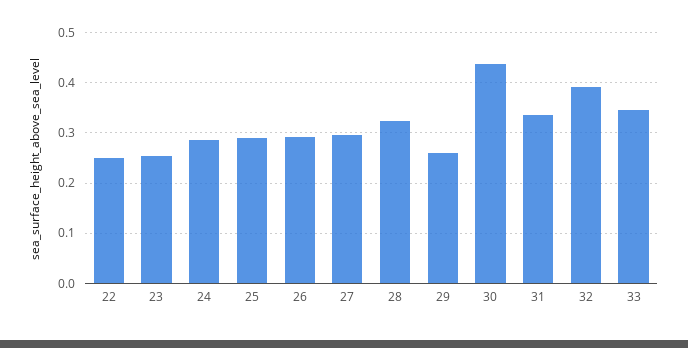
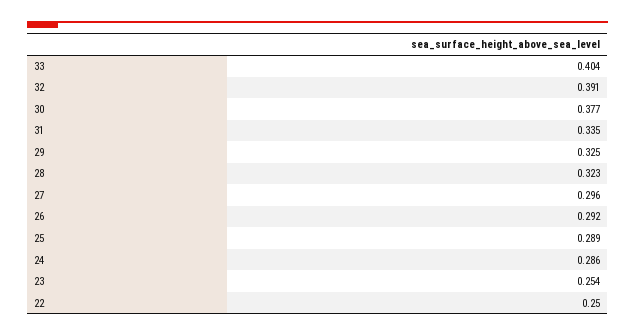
29: 0.26 -> 0.325
30: 0.44 -> 0.377
33: 0.34 -> 0.404

